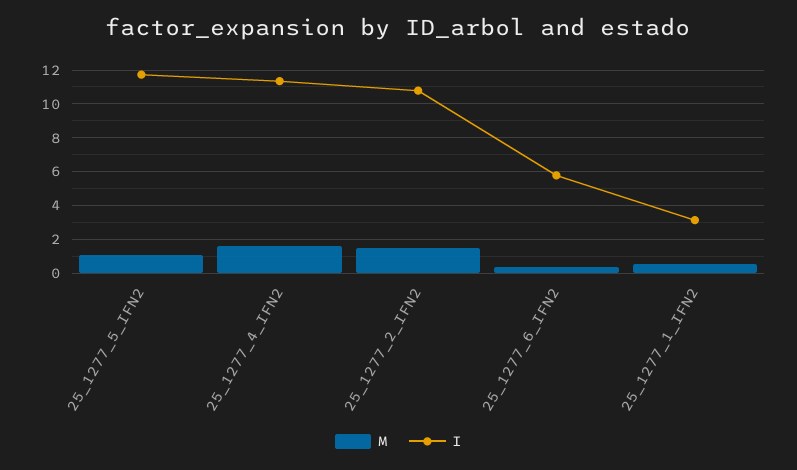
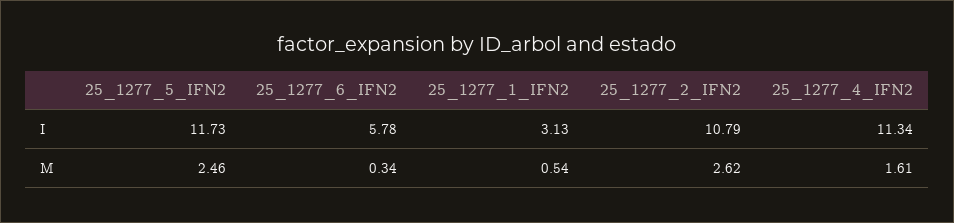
M, 25_1277_5_IFN2: 1 -> 2.46
M, 25_1277_2_IFN2: 1.5 -> 2.62

